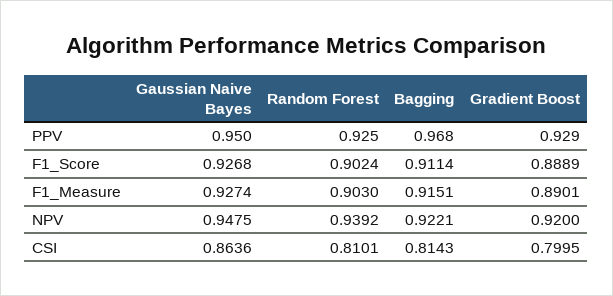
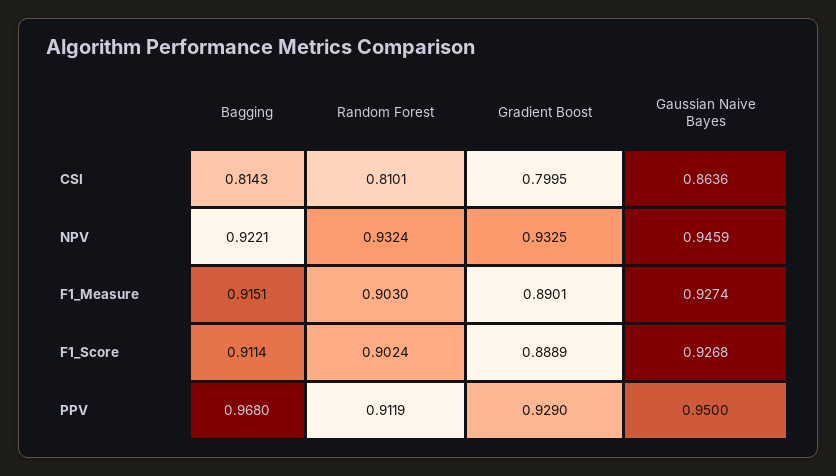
Random Forest, PPV: 0.925 -> 0.9119
Gaussian Naive Bayes, NPV: 0.9475 -> 0.9459
Random Forest, NPV: 0.9392 -> 0.9324
Gradient Boost, NPV: 0.92 -> 0.9325

